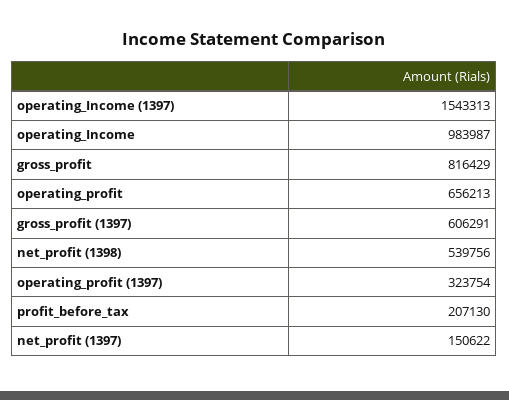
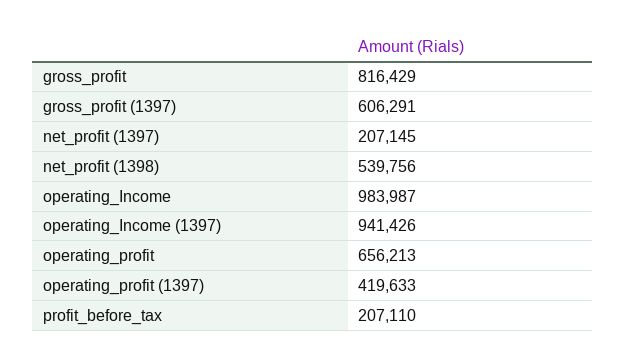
operating_Income (1397): 1543313 -> 941426
operating_profit (1397): 323754 -> 419633
profit_before_tax: 207130 -> 207110
net_profit (1397): 150622 -> 207145

